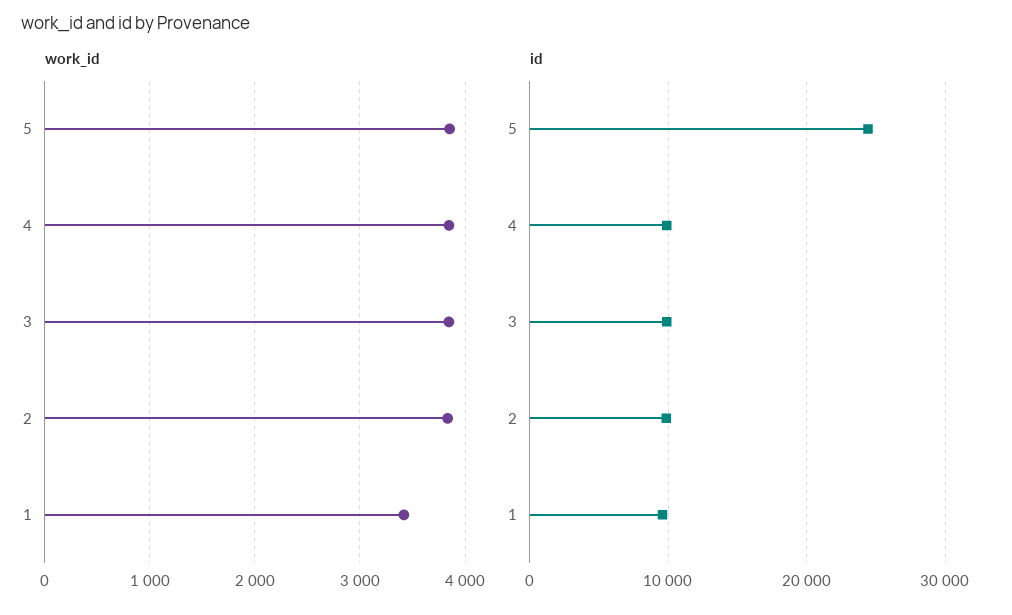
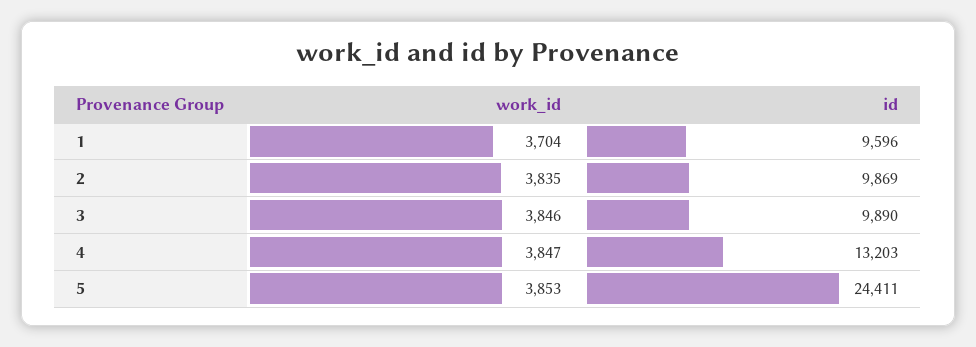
work_id, 1: 3400 -> 3704
id, 4: 10000 -> 13203

